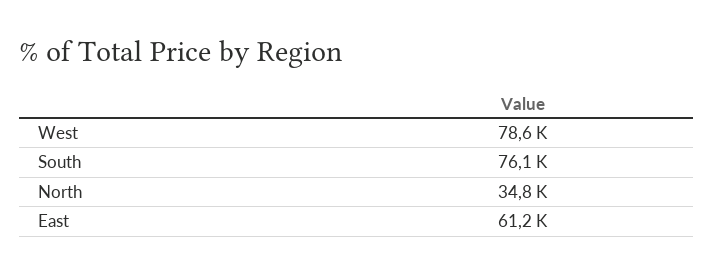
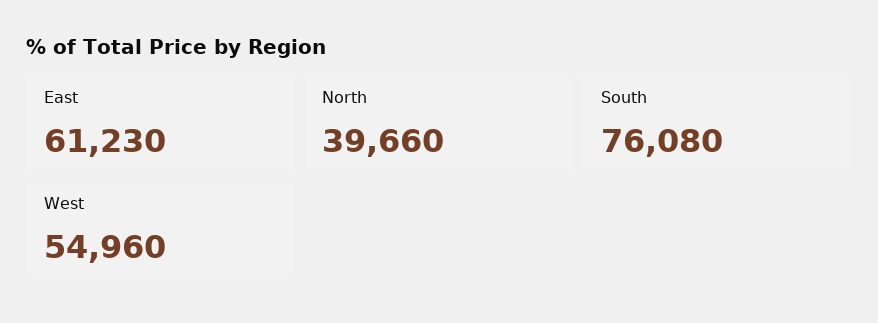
West: 78600 -> 54960
North: 34800 -> 39660

